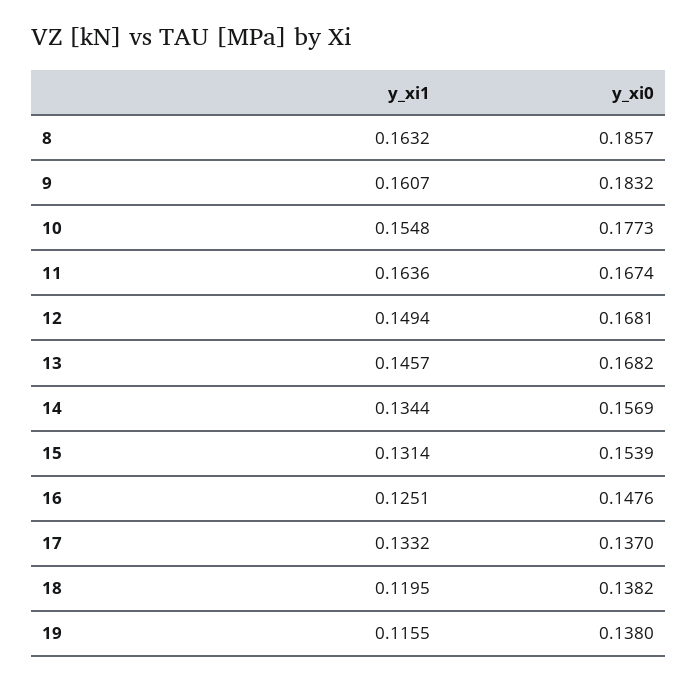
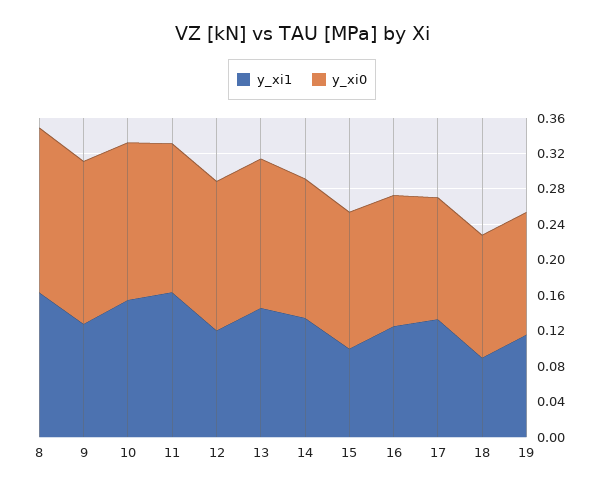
y_xi1, 9: 0.1607 -> 0.13
y_xi1, 12: 0.1494 -> 0.12
y_xi1, 15: 0.1314 -> 0.1
y_xi1, 18: 0.1195 -> 0.09

